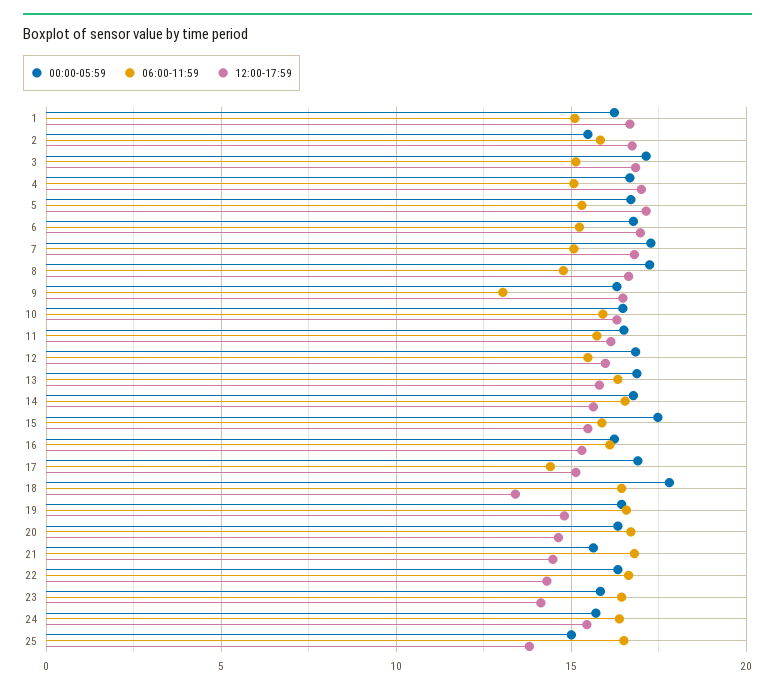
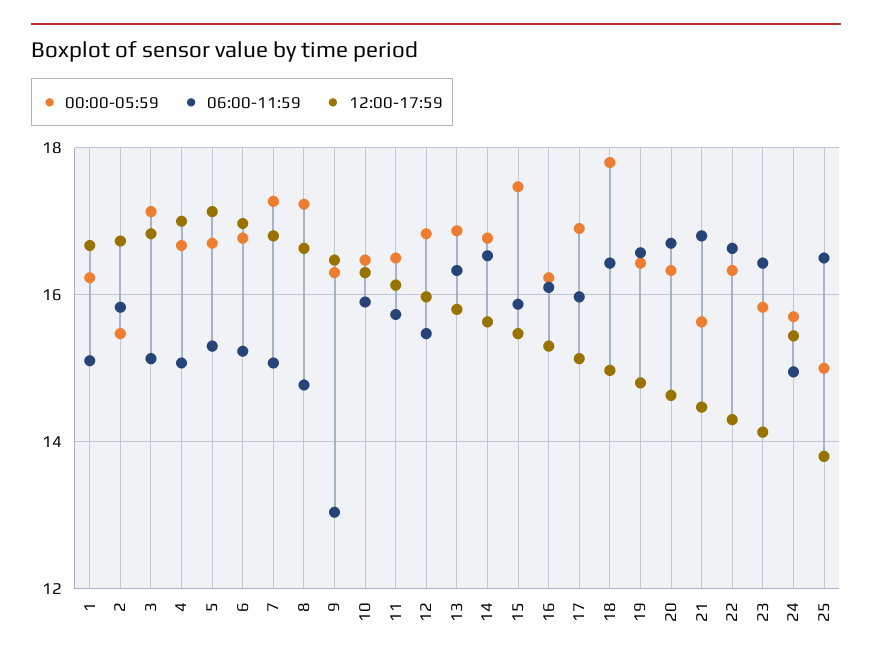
06:00-11:59, 17: 14.5 -> 16
12:00-17:59, 18: 13.5 -> 15
06:00-11:59, 24: 16.5 -> 15

